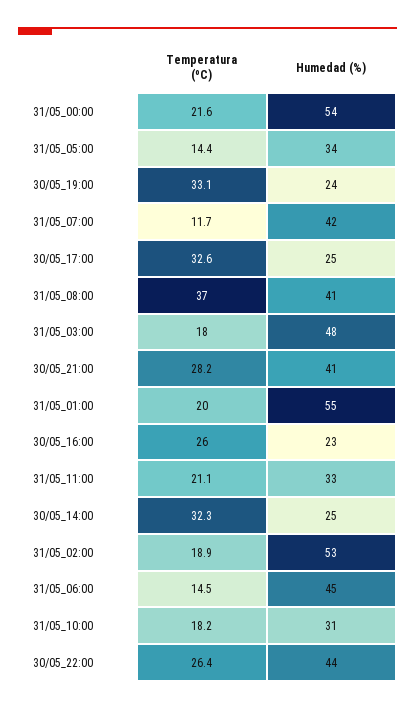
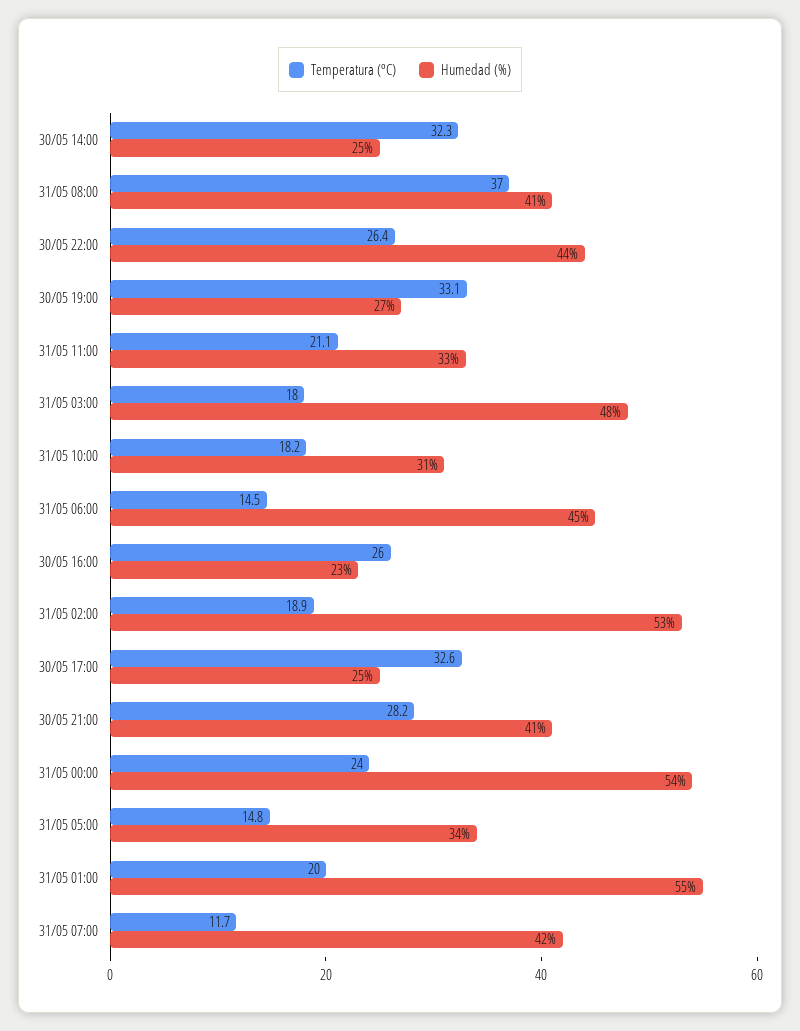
Temperatura (ºC), 31/05_00:00: 21.6 -> 24
Temperatura (ºC), 31/05_05:00: 14.4 -> 14.8
Humedad (%), 30/05_19:00: 24 -> 27

